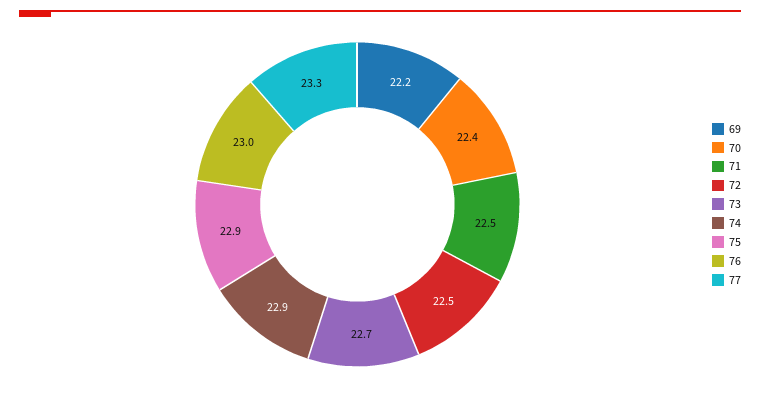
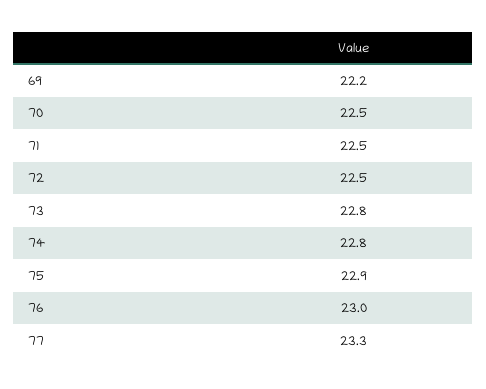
70: 22.4 -> 22.5
73: 22.7 -> 22.8
74: 22.9 -> 22.8

